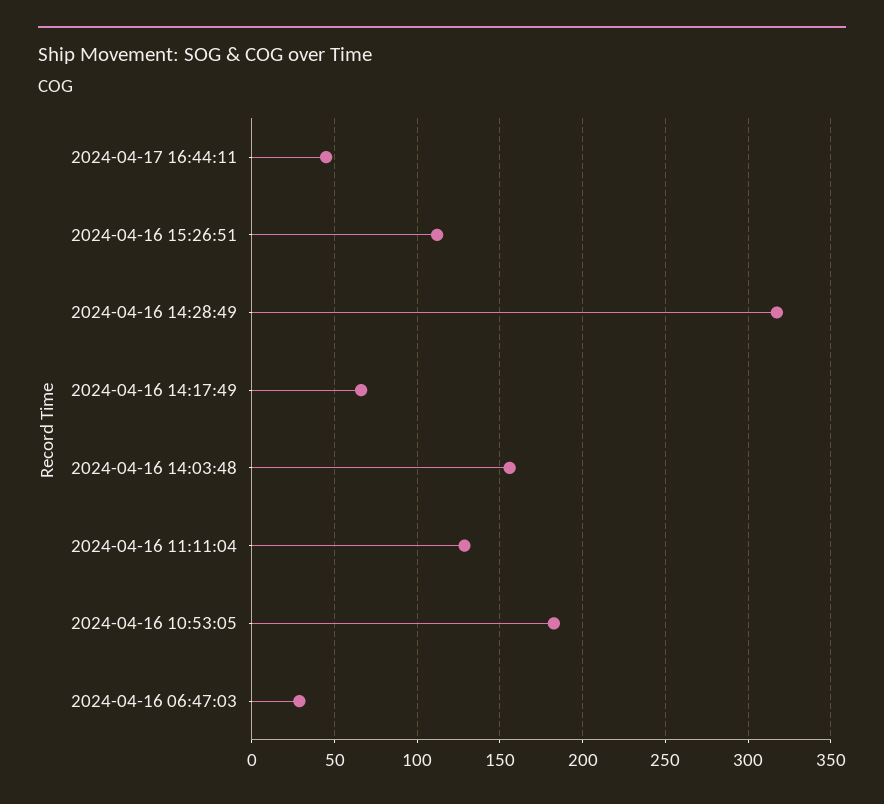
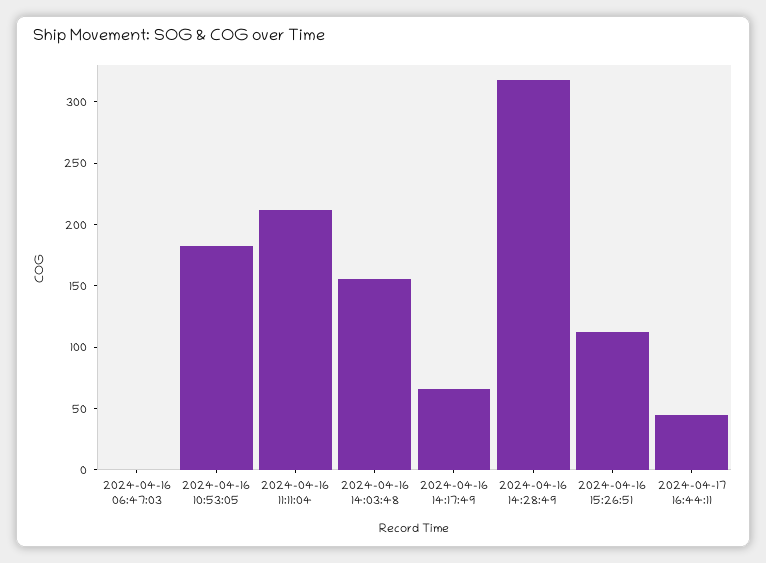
2024-04-16 11:11:04: 130 -> 210
2024-04-16 06:47:03: 30 -> 0

